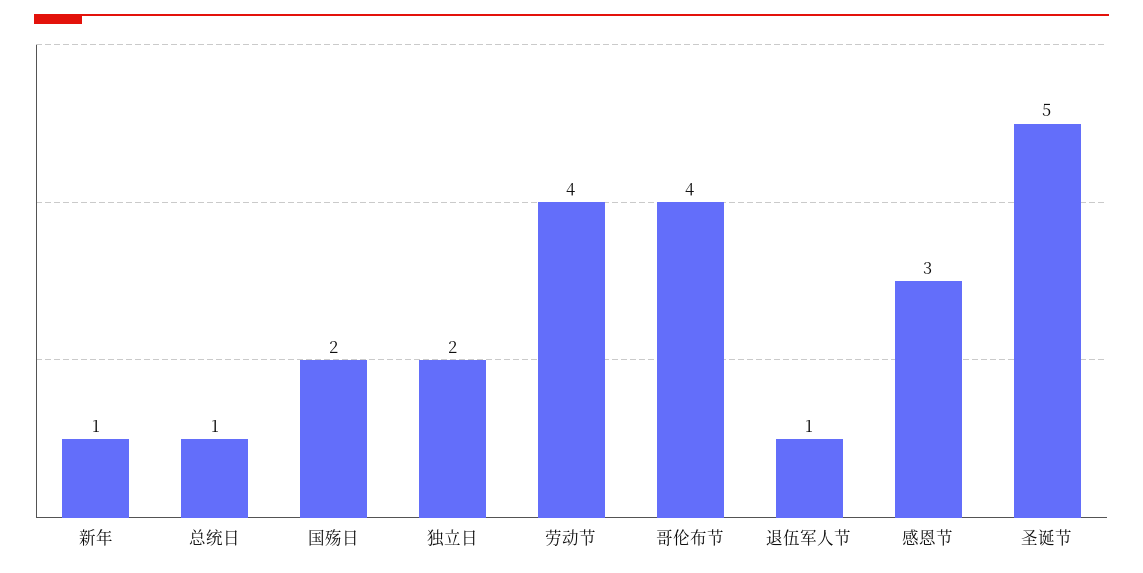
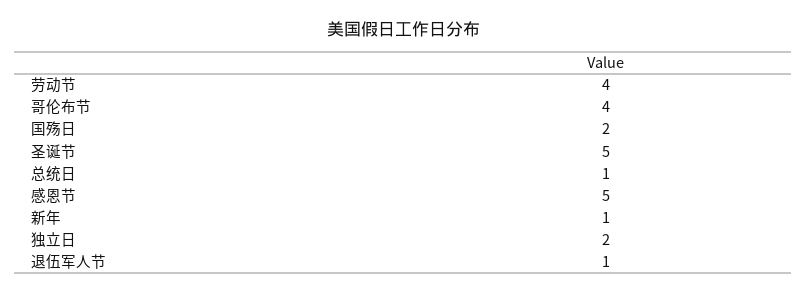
感恩节: 3 -> 5

